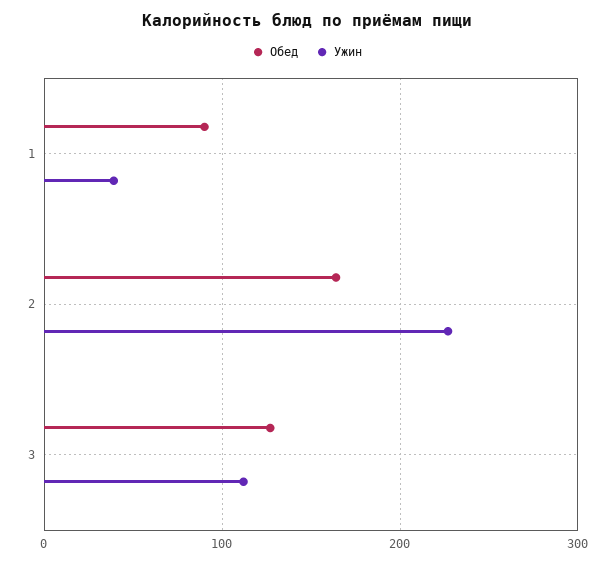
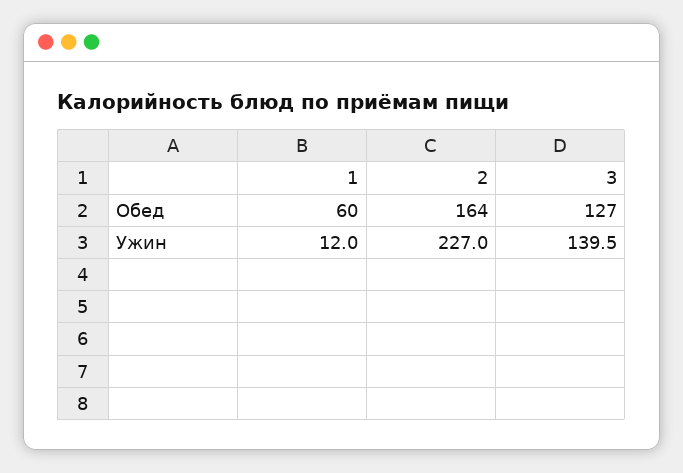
Обед, 1: 90 -> 60
Ужин, 1: 40 -> 12
Ужин, 3: 110 -> 139.5

